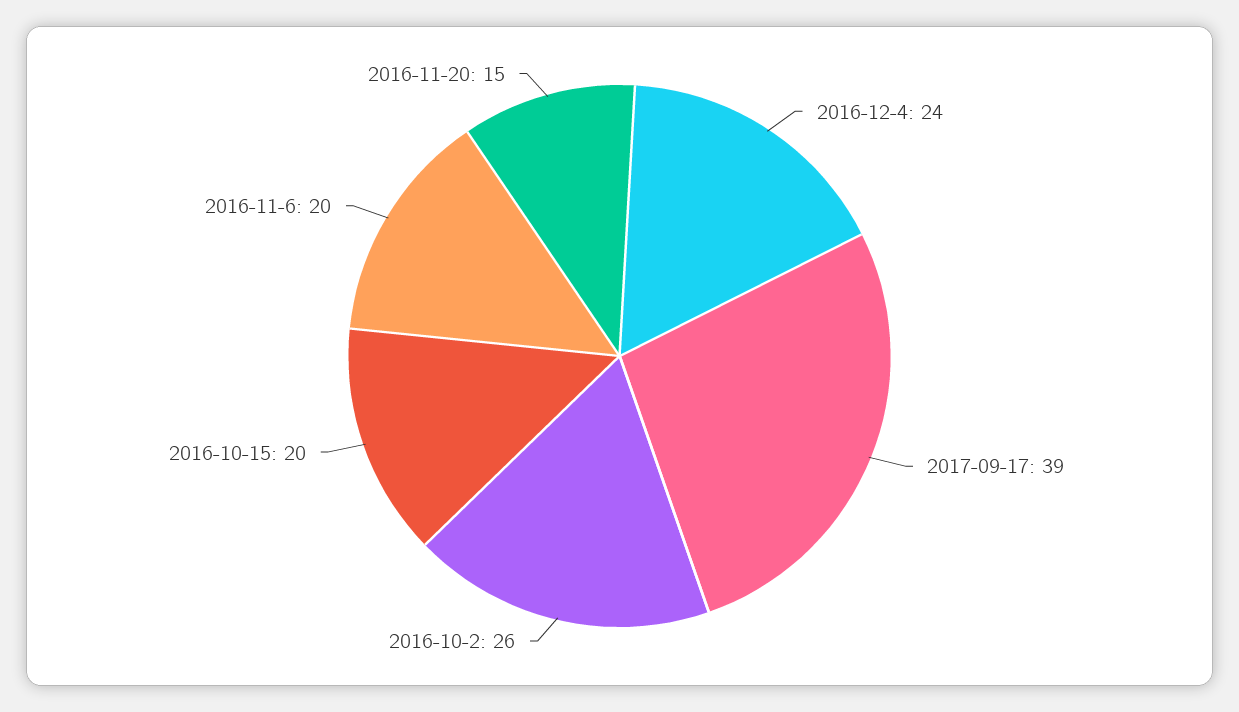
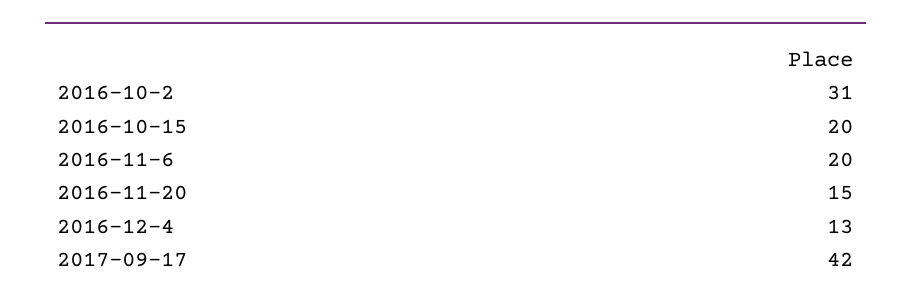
2016-12-4: 24 -> 13
2017-09-17: 39 -> 42
2016-10-2: 26 -> 31

